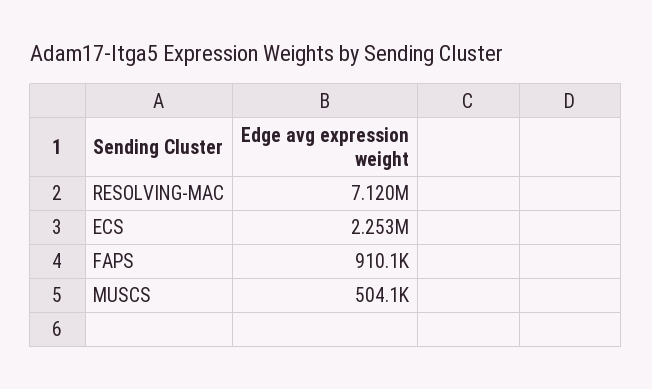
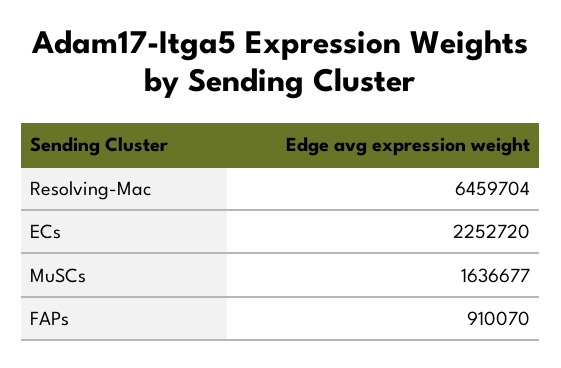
RESOLVING-MAC: 7120000 -> 6459704
MUSCS: 504100 -> 1636677

